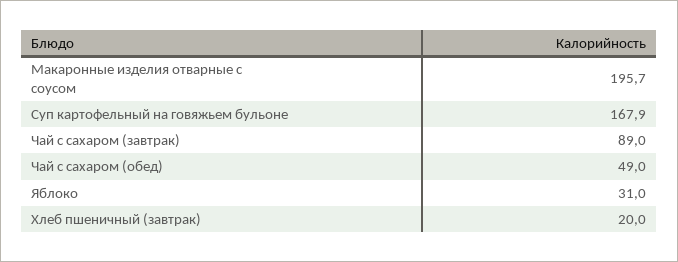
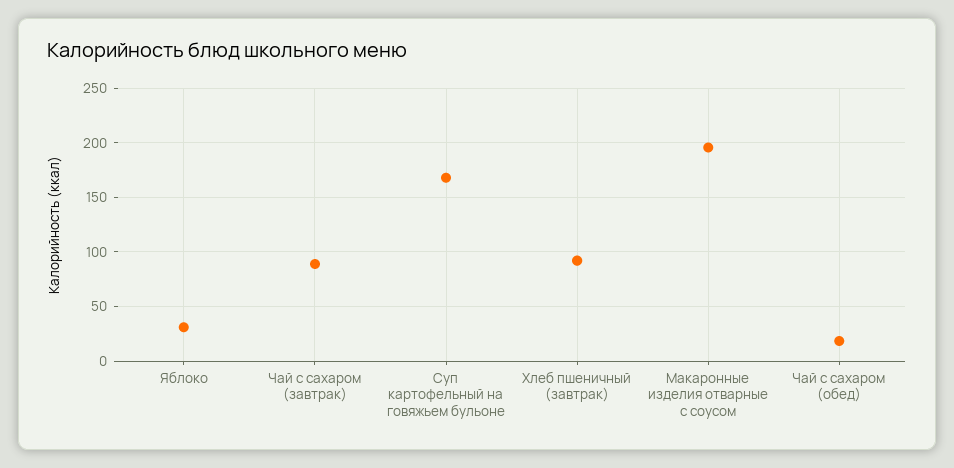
Чай с сахаром (обед): 49 -> 20
Хлеб пшеничный (завтрак): 20 -> 90

